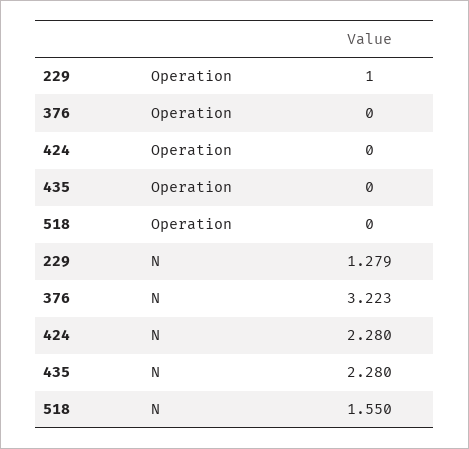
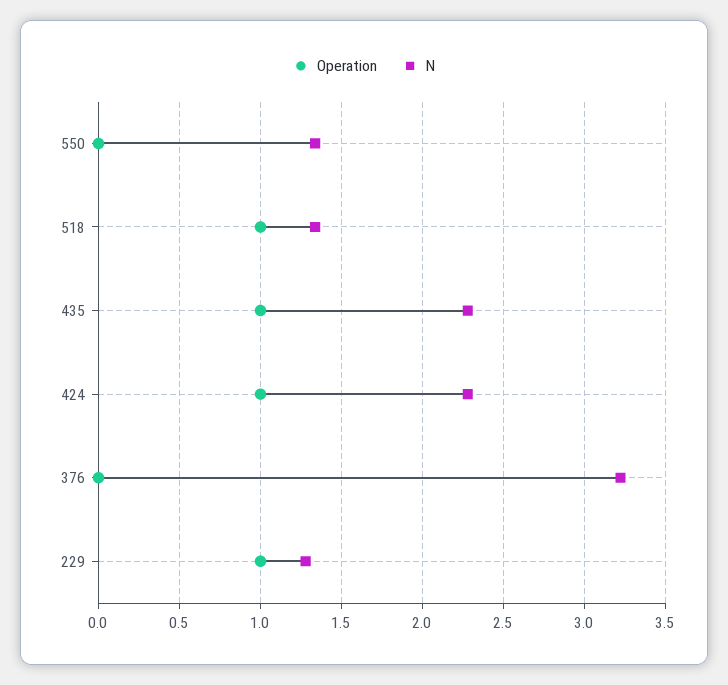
Operation, 424: 0 -> 1
Operation, 435: 0 -> 1
Operation, 518: 0 -> 1
N, 518: 1.55 -> 1.35
Operation, 550: none -> 0
N, 550: none -> 1.35

